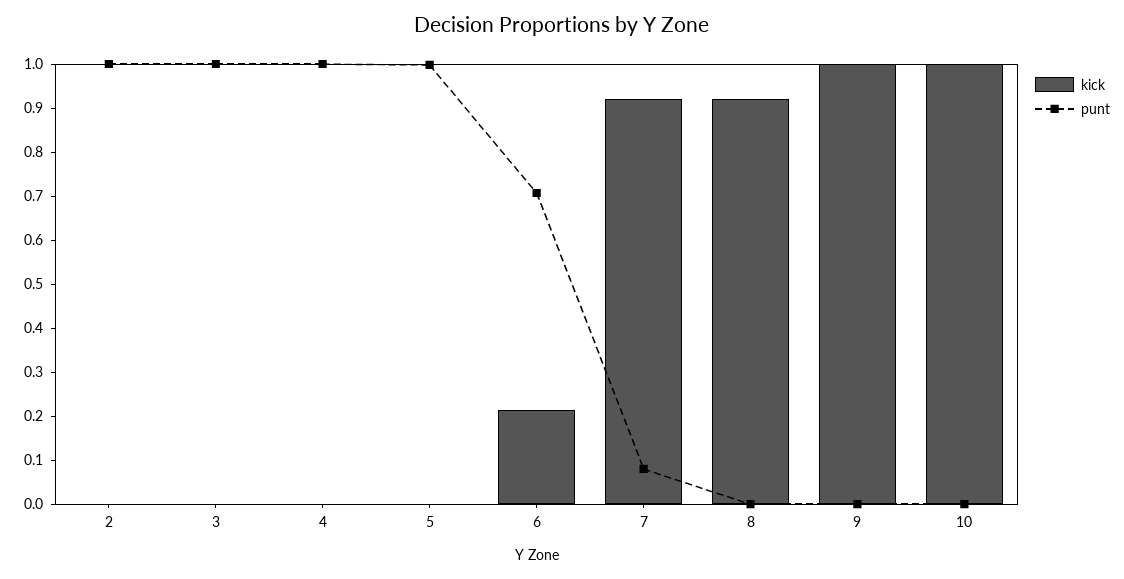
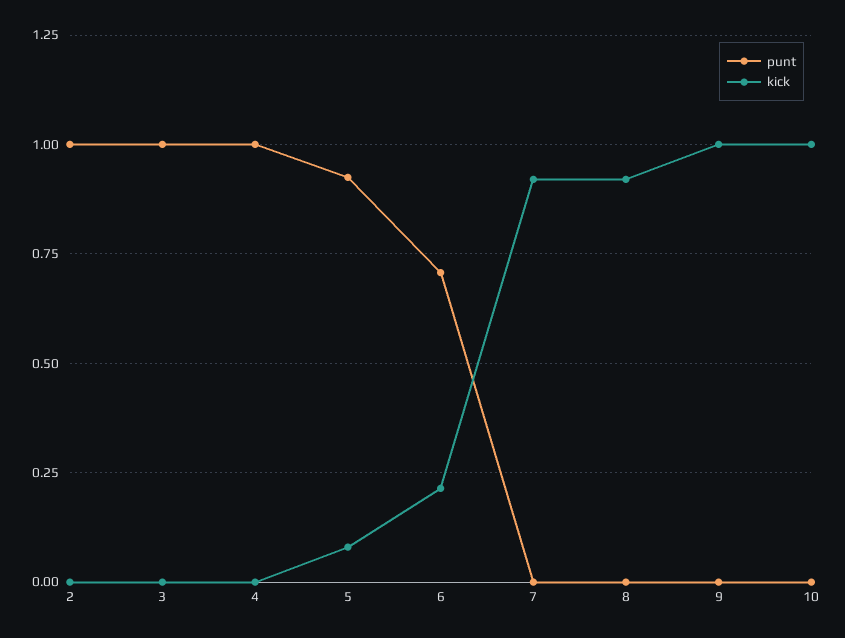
kick, 5: 0 -> 0.075
punt, 5: 1 -> 0.925
punt, 7: 0.08 -> 0

